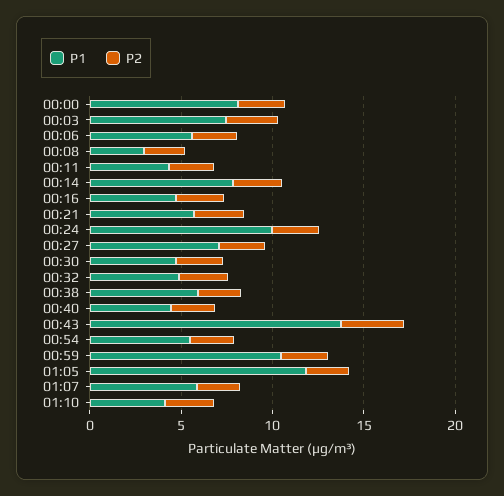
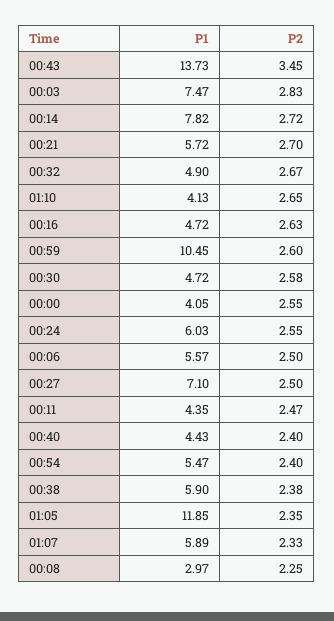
P1, 00:00: 8 -> 4.05
P1, 00:24: 10 -> 6.03

